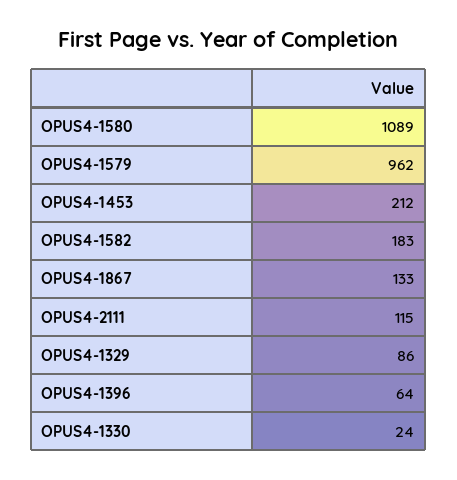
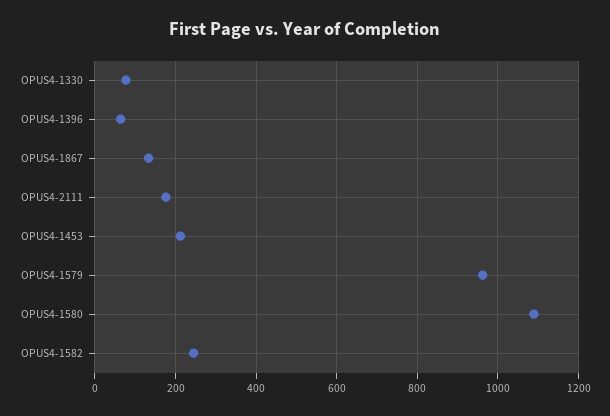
OPUS4-1582: 183 -> 240
OPUS4-2111: 115 -> 180
OPUS4-1329: 86 -> none
OPUS4-1330: 24 -> 80

